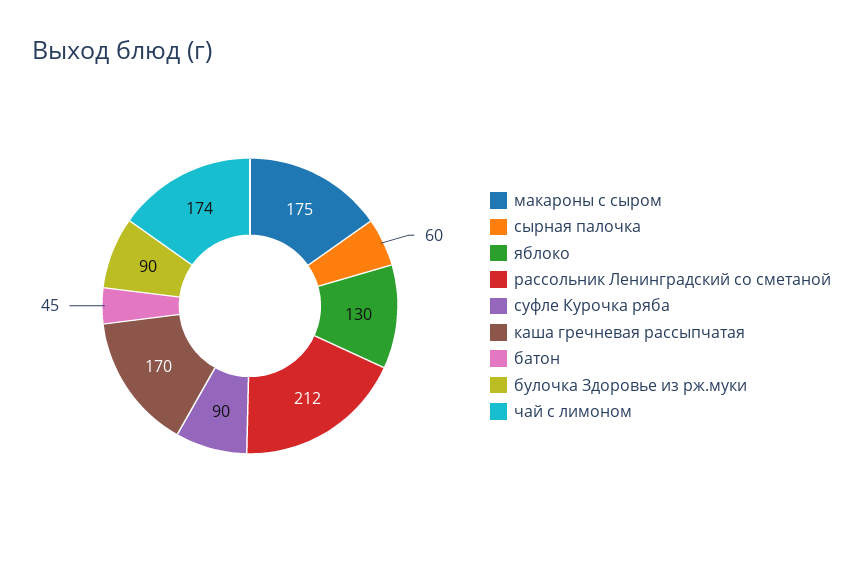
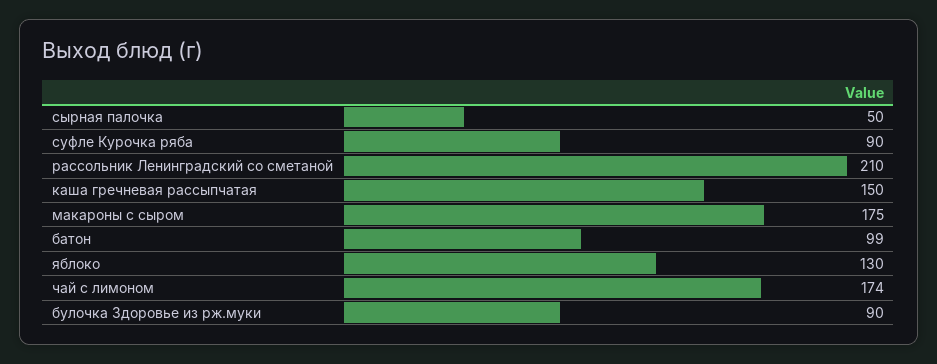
сырная палочка: 60 -> 50
рассольник Ленинградский со сметаной: 212 -> 210
каша гречневая рассыпчатая: 170 -> 150
батон: 45 -> 99

